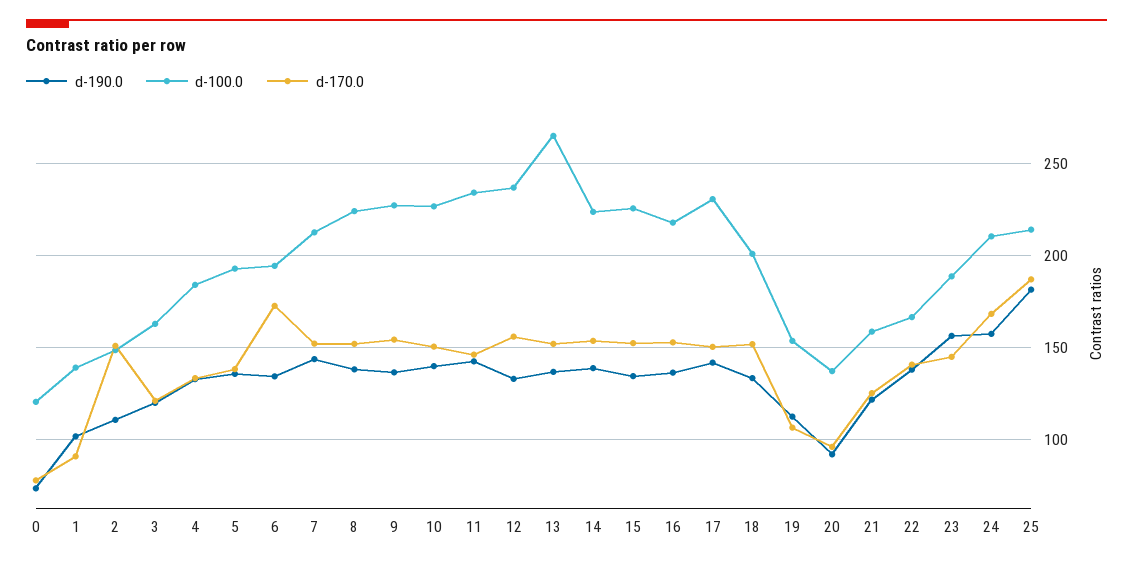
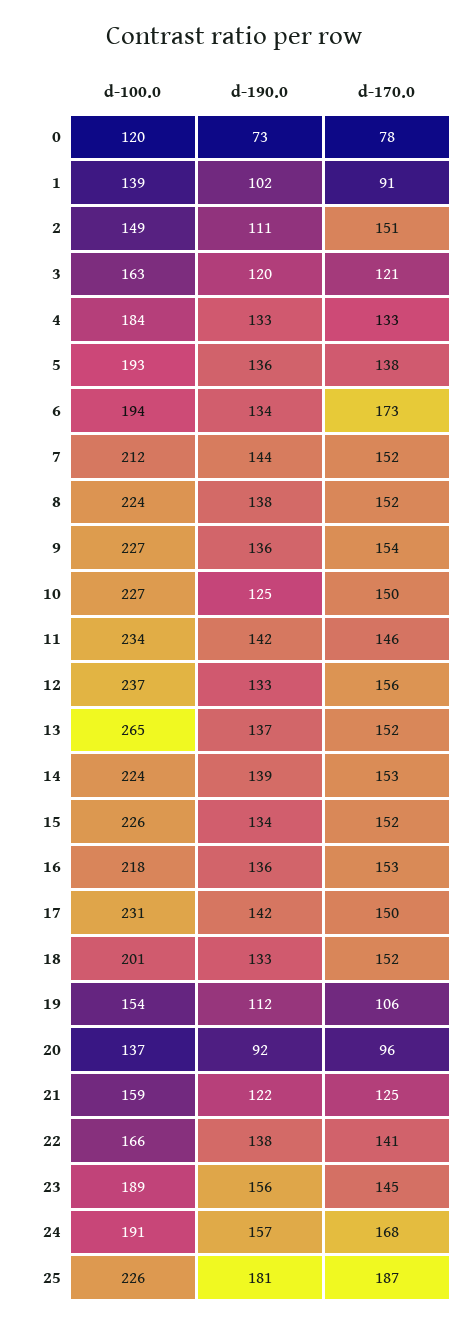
d-190.0, 10: 140 -> 125
d-100.0, 24: 210 -> 191
d-100.0, 25: 215 -> 226

